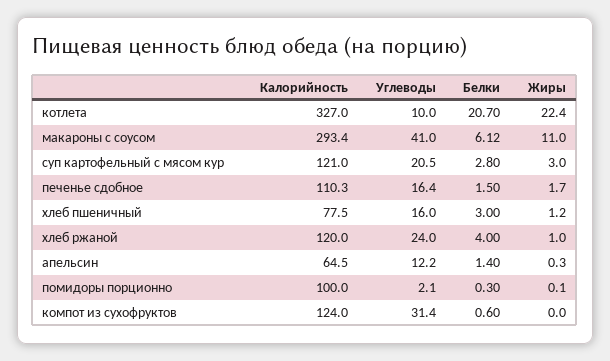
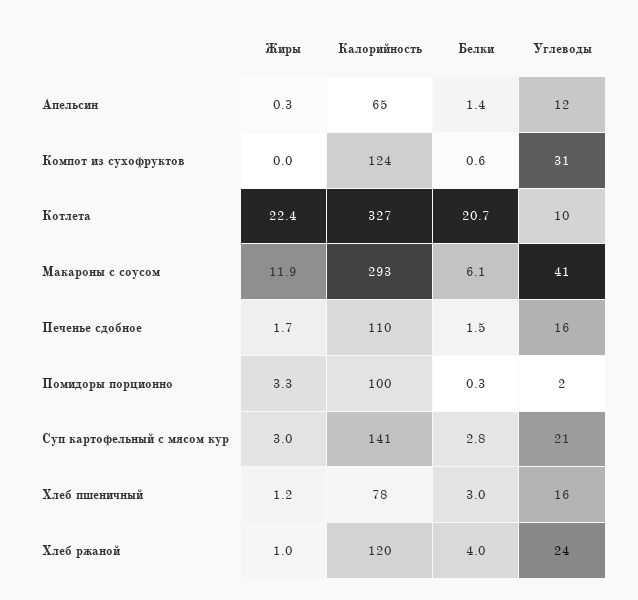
Жиры, макароны с соусом: 11 -> 11.9
Калорийность, суп картофельный с мясом кур: 121 -> 141
Жиры, помидоры порционно: 0.1 -> 3.3

